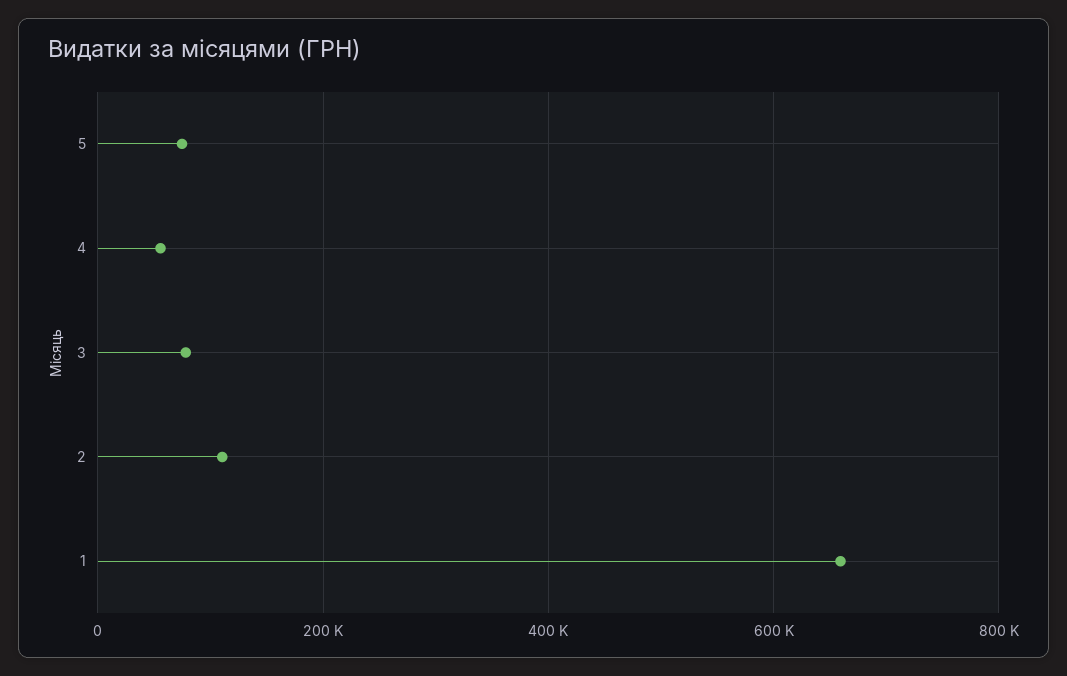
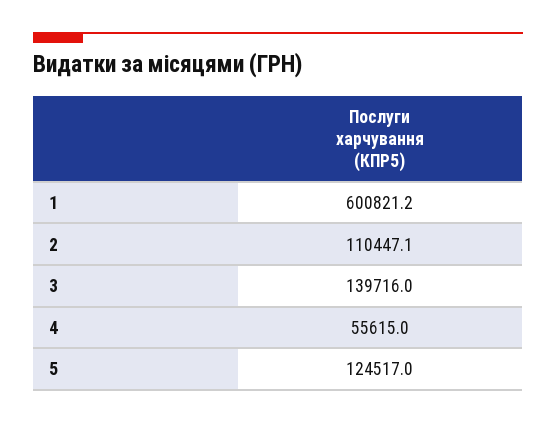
5: 80000 -> 124517
3: 80000 -> 139716
1: 660000 -> 600821.2

